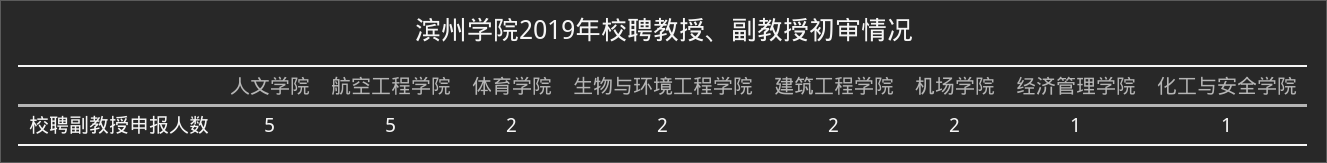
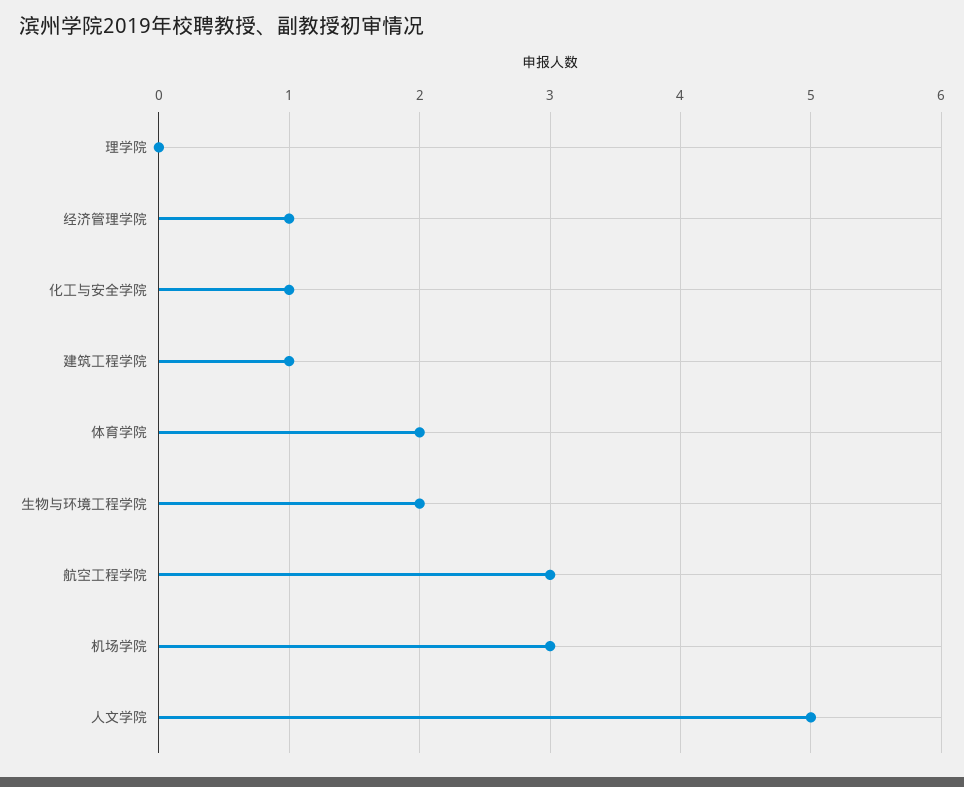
航空工程学院: 5 -> 3
建筑工程学院: 2 -> 1
机场学院: 2 -> 3
理学院: none -> 0

